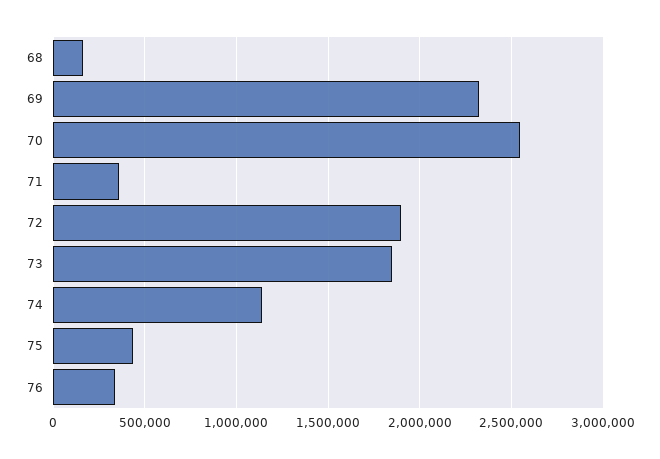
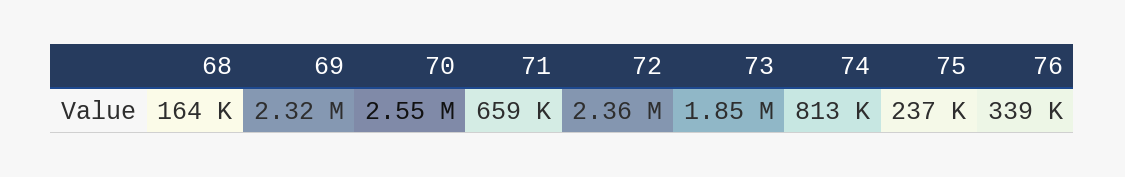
71: 350000 -> 659000
72: 1900000 -> 2360000
74: 1150000 -> 813000
75: 450000 -> 237000

